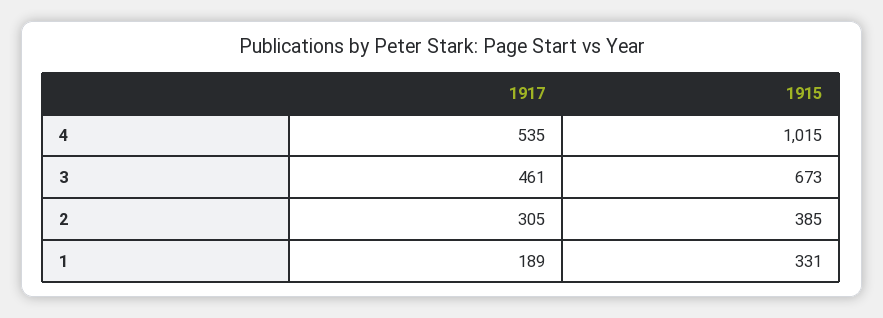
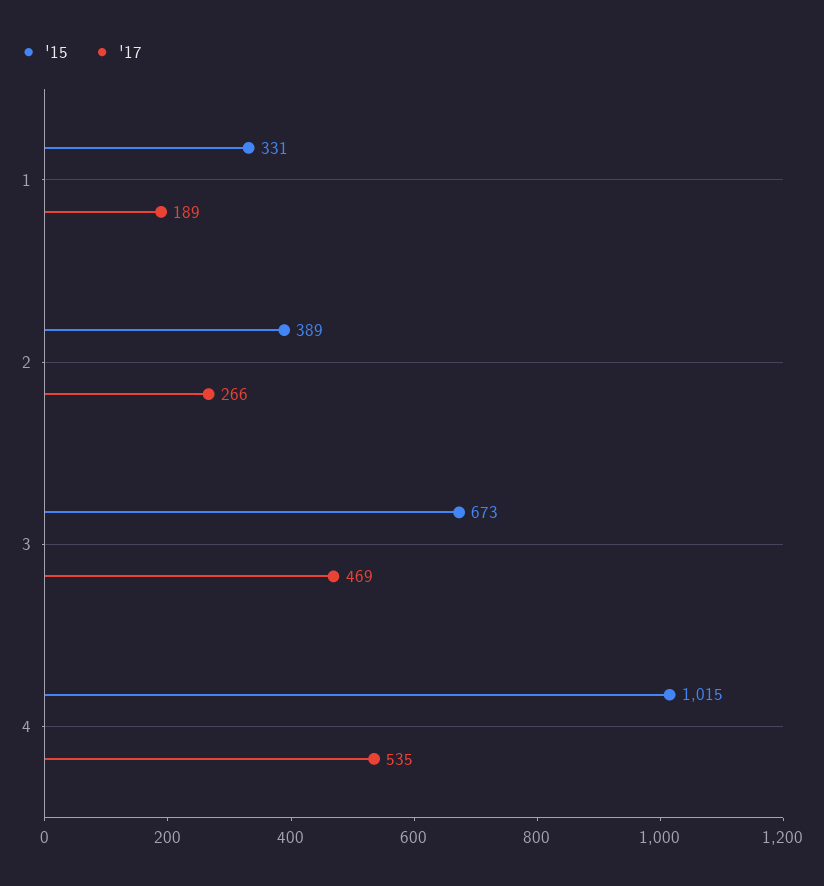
1917, 3: 461 -> 469
1917, 2: 305 -> 266
1915, 2: 385 -> 389

